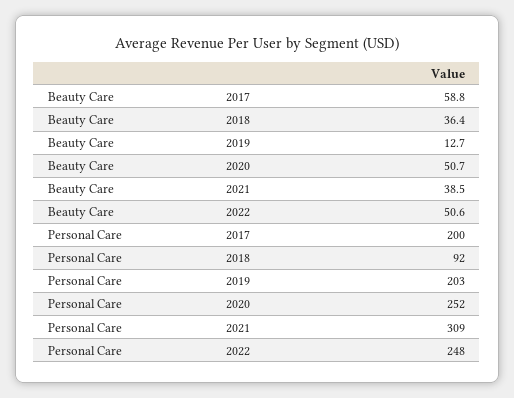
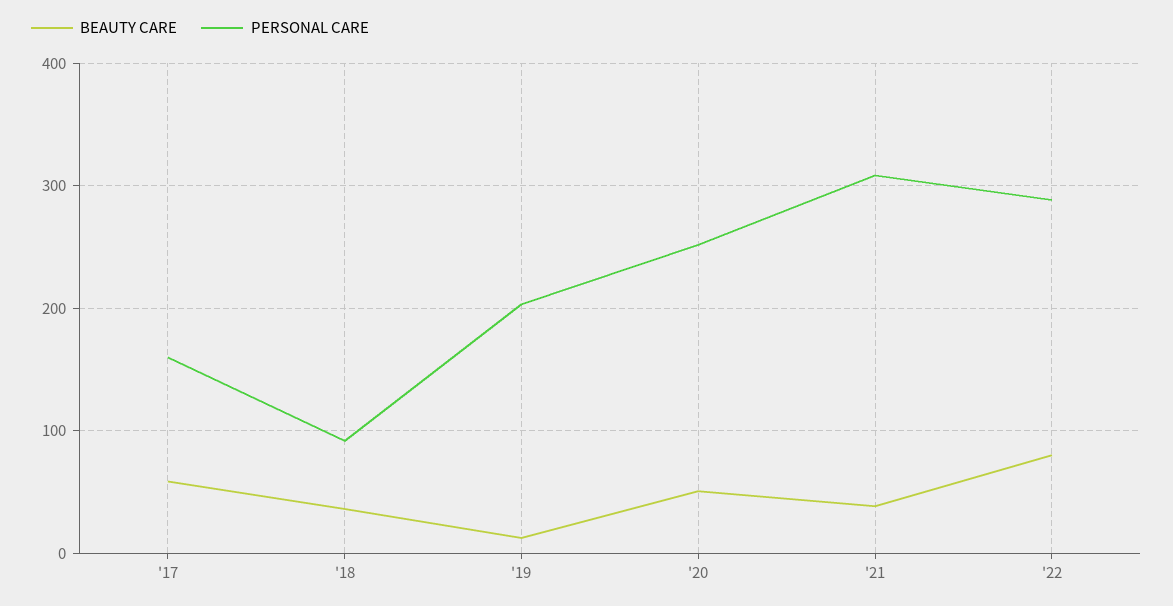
Beauty Care, 2022: 50.6 -> 80
Personal Care, 2017: 200 -> 160
Personal Care, 2022: 248 -> 290

